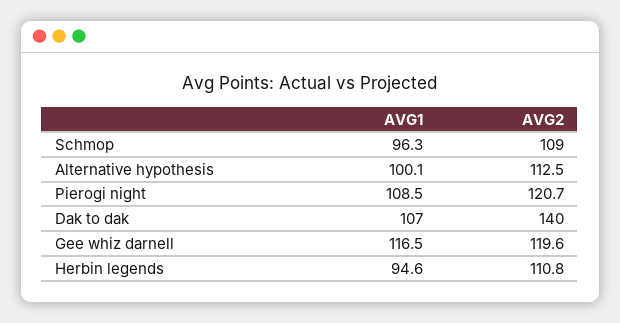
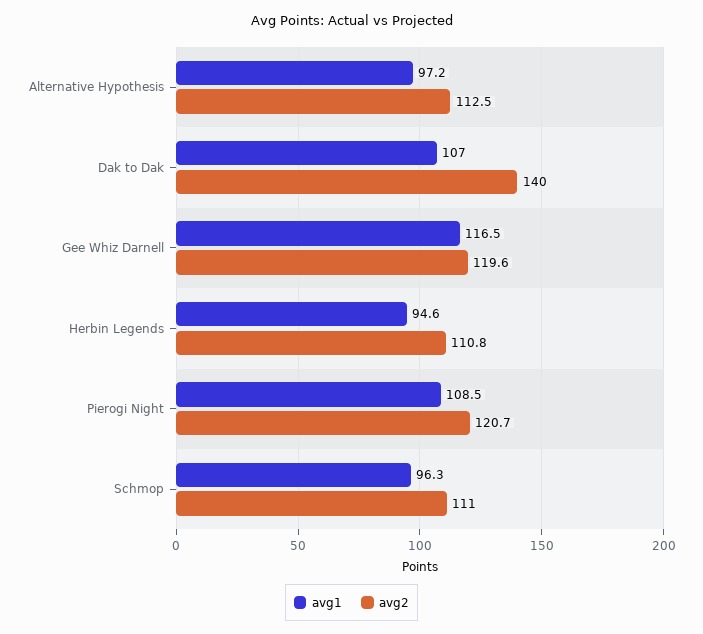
AVG2, Schmop: 109 -> 111
AVG1, Alternative hypothesis: 100.1 -> 97.2

